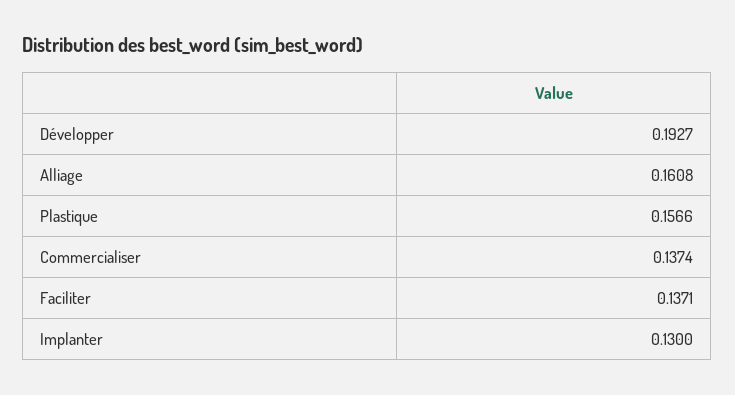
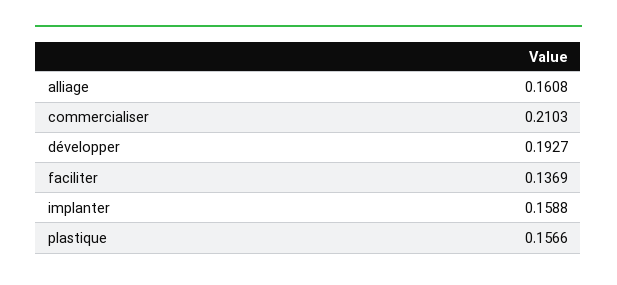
Commercialiser: 0.1374 -> 0.2103
Faciliter: 0.1371 -> 0.1369
Implanter: 0.13 -> 0.1588

